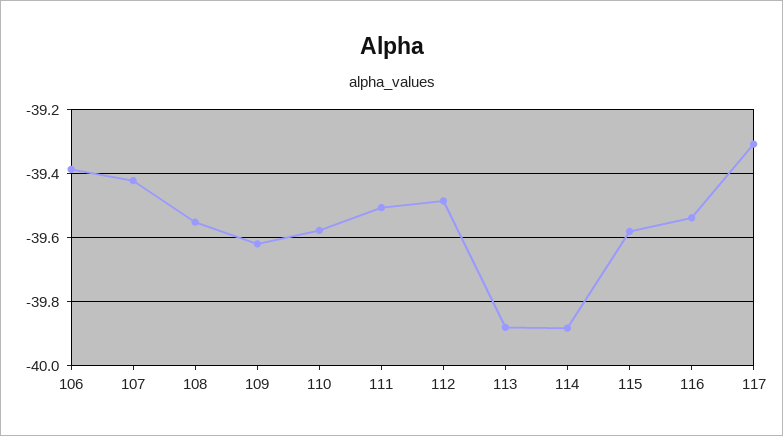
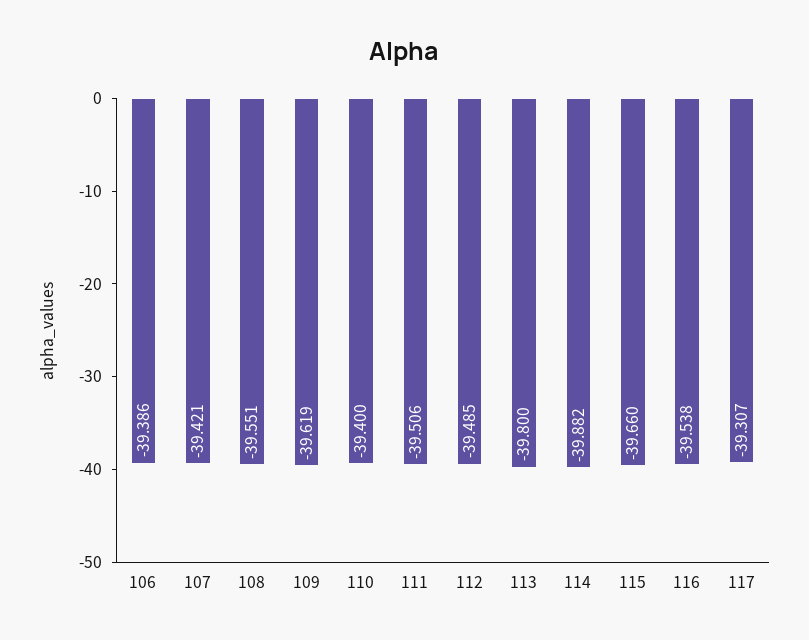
110: -39.58 -> -39.4
113: -39.88 -> -39.8
115: -39.58 -> -39.66

